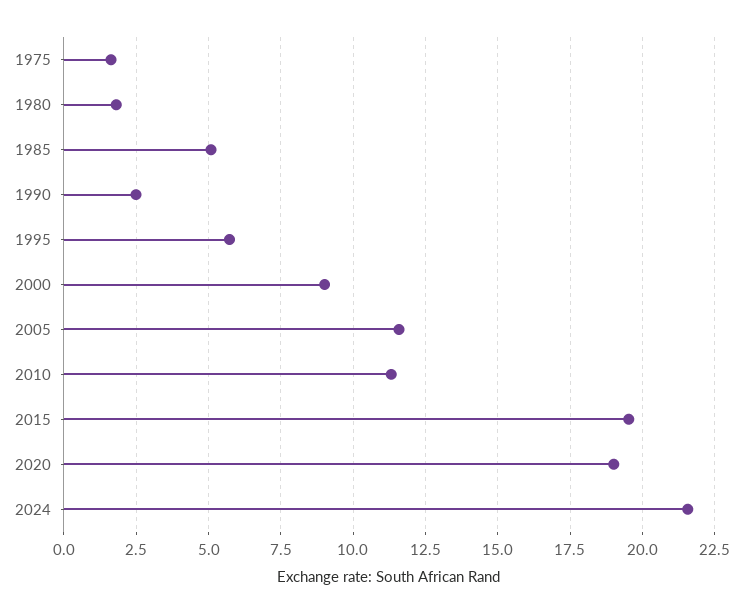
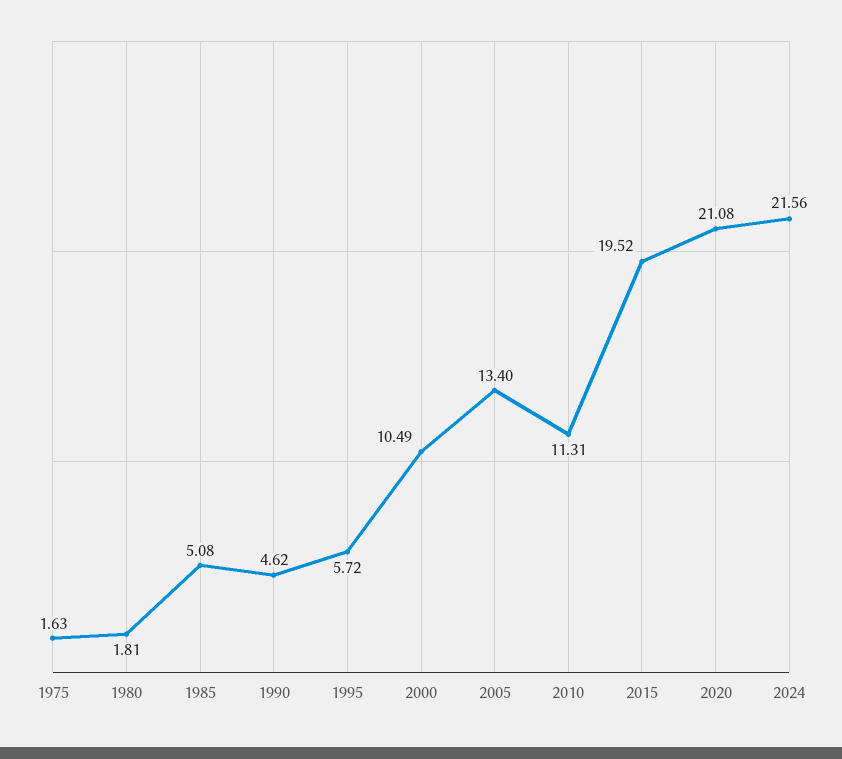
1990: 2.5 -> 4.62
2000: 9 -> 10.49
2005: 11.5 -> 13.4
2020: 19 -> 21.08

